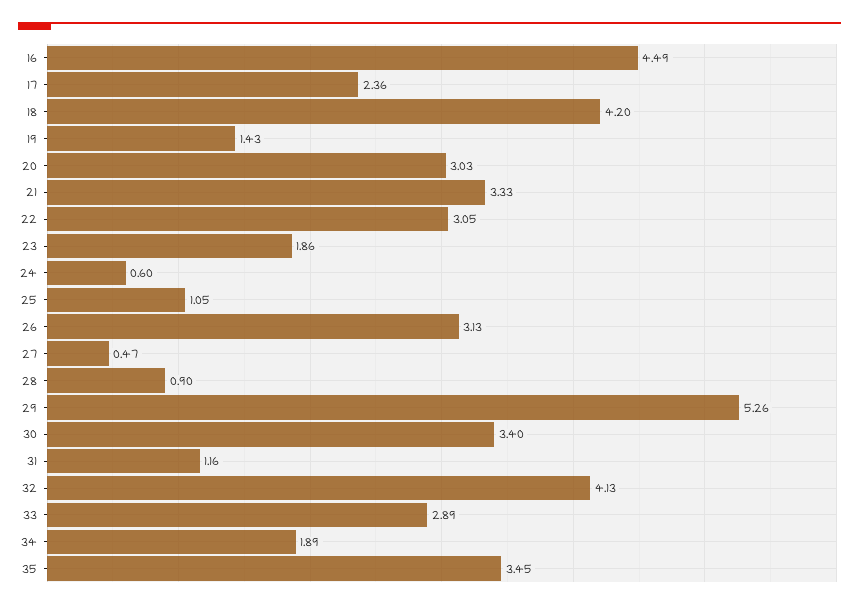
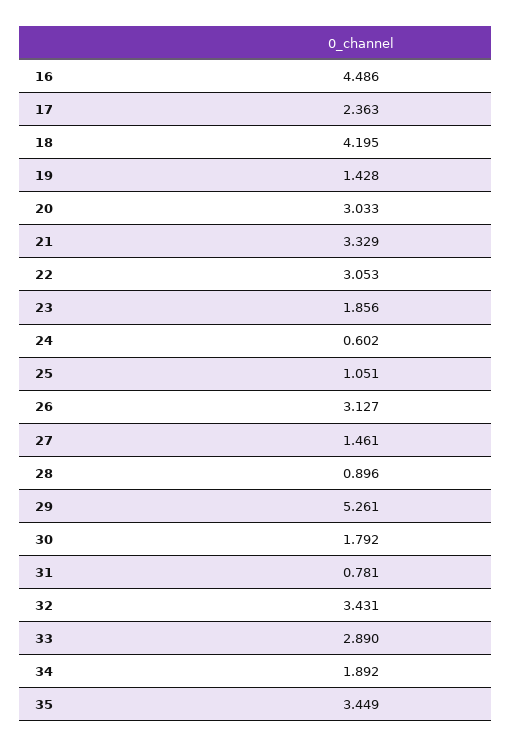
27: 0.47 -> 1.461
30: 3.4 -> 1.792
31: 1.16 -> 0.781
32: 4.13 -> 3.431

